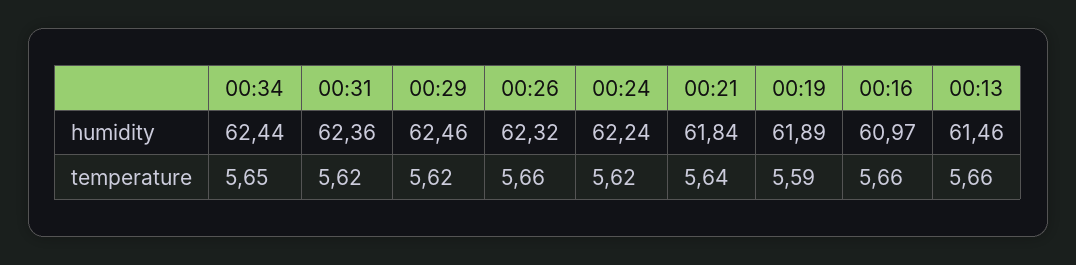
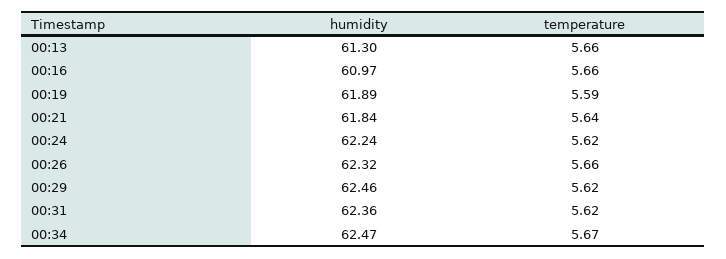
00:34, humidity: 62.44 -> 62.47
00:13, humidity: 61.46 -> 61.3
00:34, temperature: 5.65 -> 5.67

